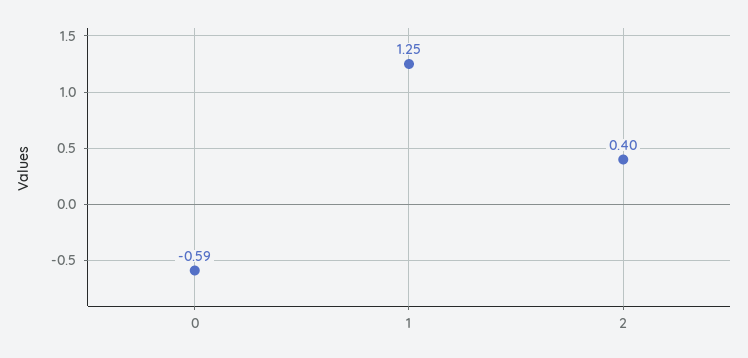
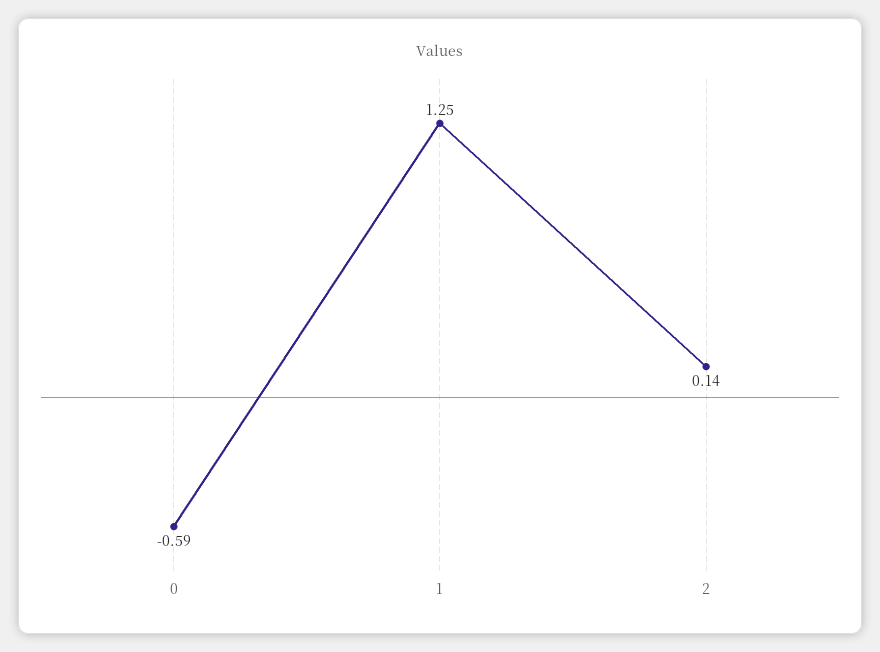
2: 0.4 -> 0.14

